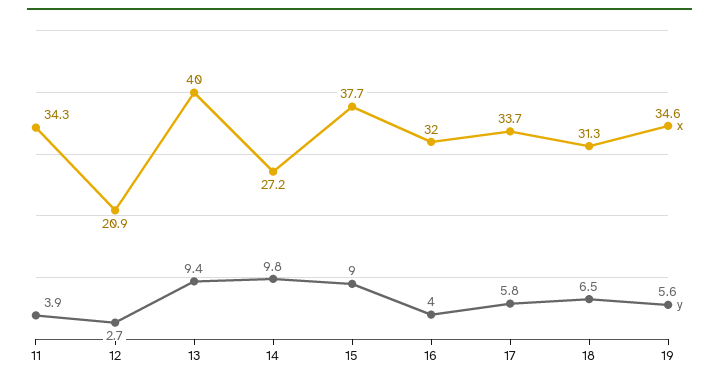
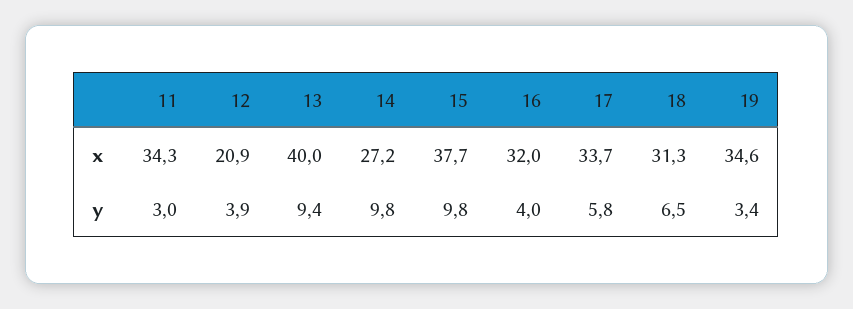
y, 11: 3.9 -> 3
y, 12: 2.7 -> 3.9
y, 15: 9 -> 9.8
y, 19: 5.6 -> 3.4

